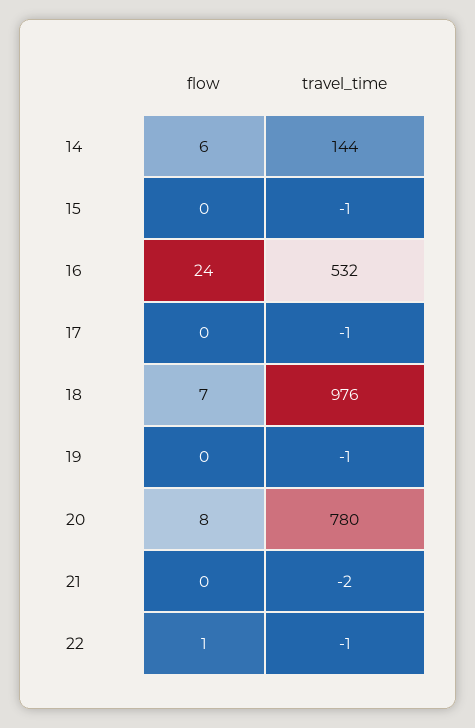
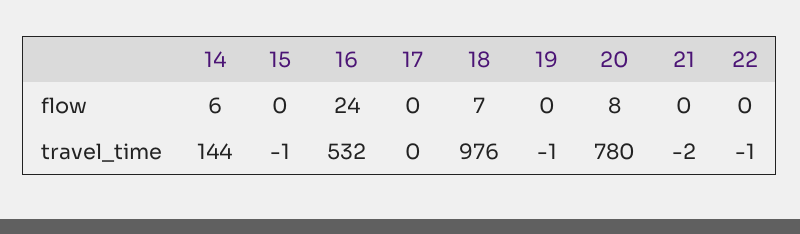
travel_time, 17: -1 -> 0
flow, 22: 1 -> 0

